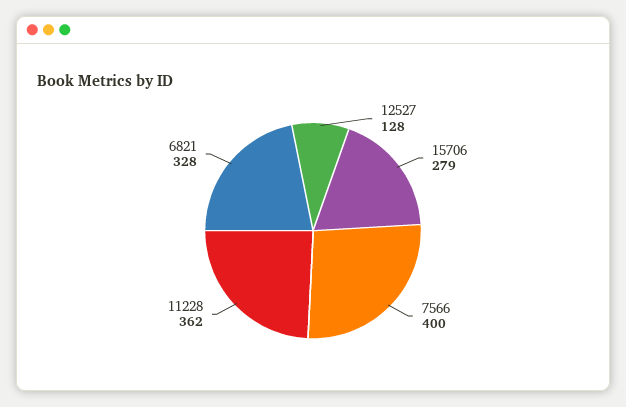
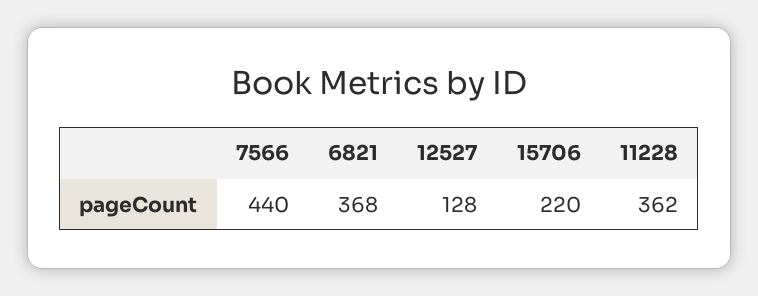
15706: 279 -> 220
7566: 400 -> 440
6821: 328 -> 368

